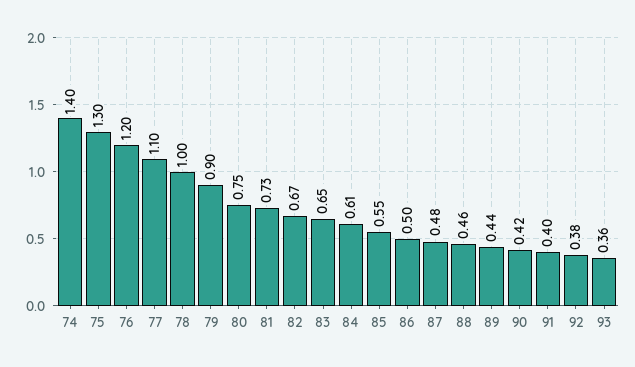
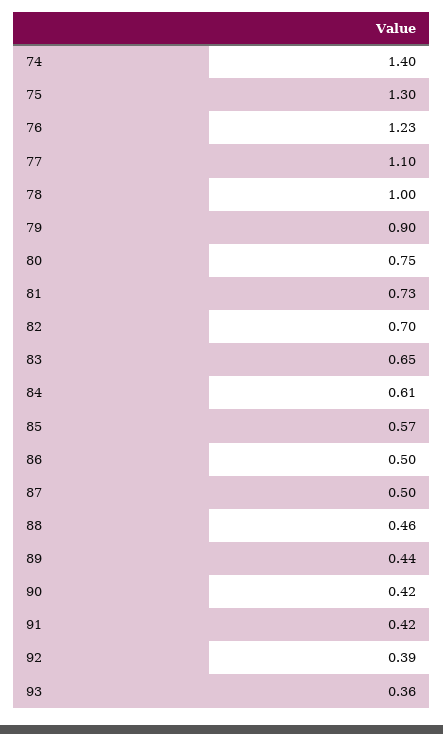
76: 1.2 -> 1.23
82: 0.67 -> 0.7
85: 0.55 -> 0.57
87: 0.48 -> 0.5
91: 0.4 -> 0.42
92: 0.38 -> 0.39

